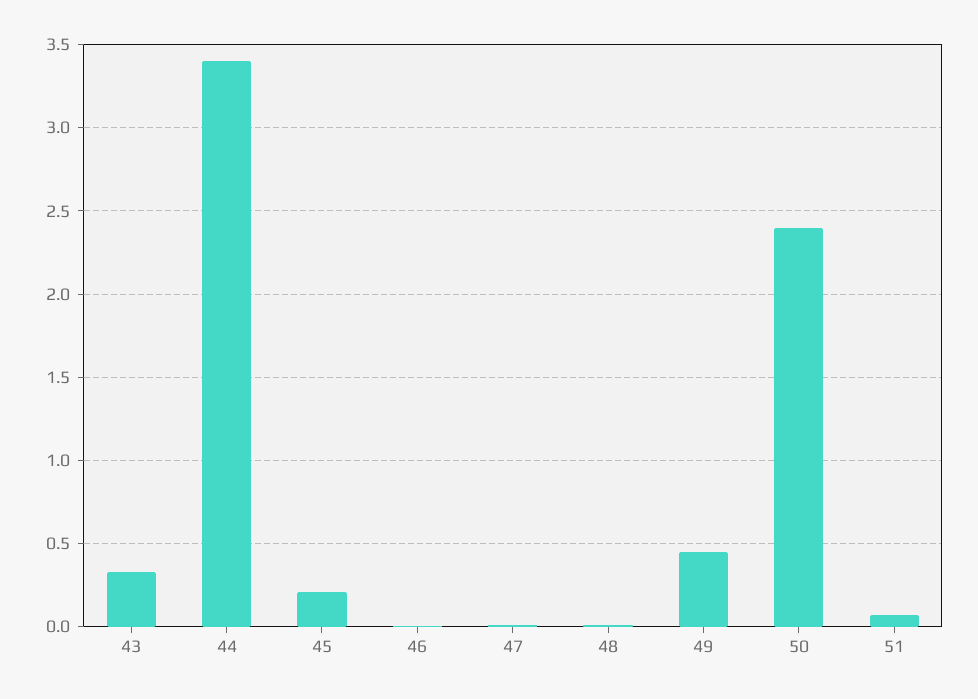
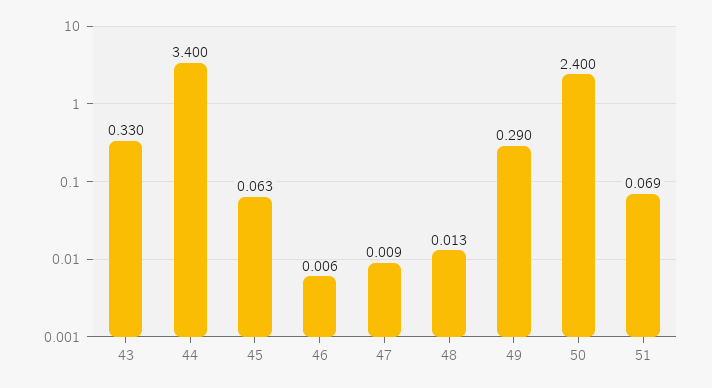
45: 0.2 -> 0.063
49: 0.45 -> 0.29

